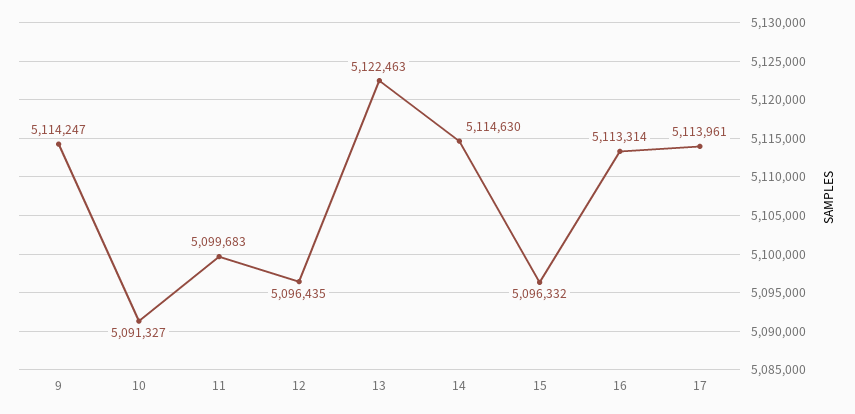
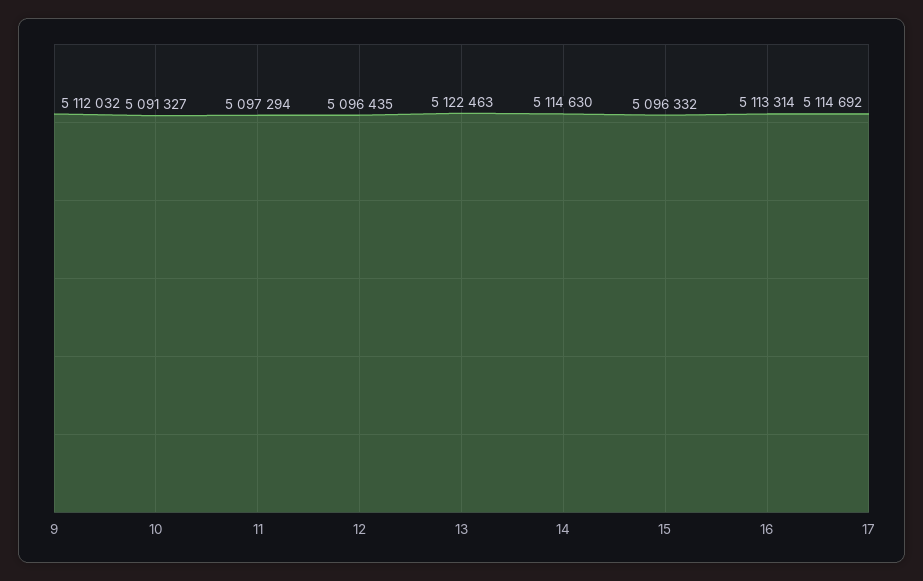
9: 5114247 -> 5112032
11: 5099683 -> 5097294
17: 5113961 -> 5114692

